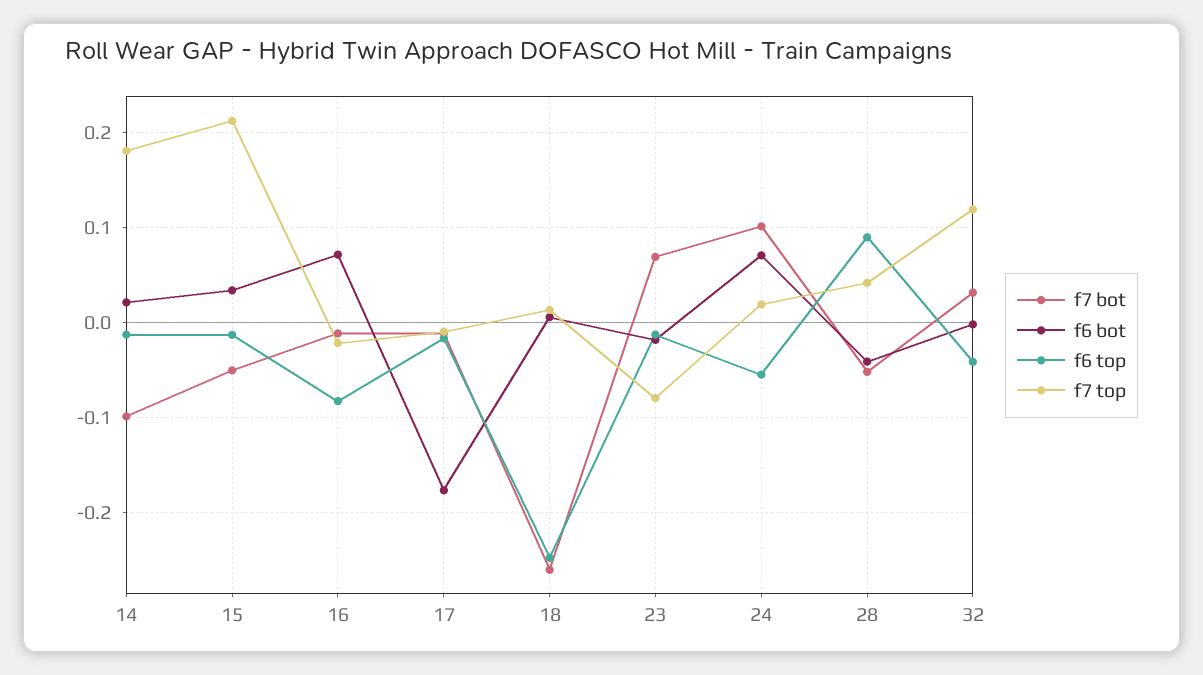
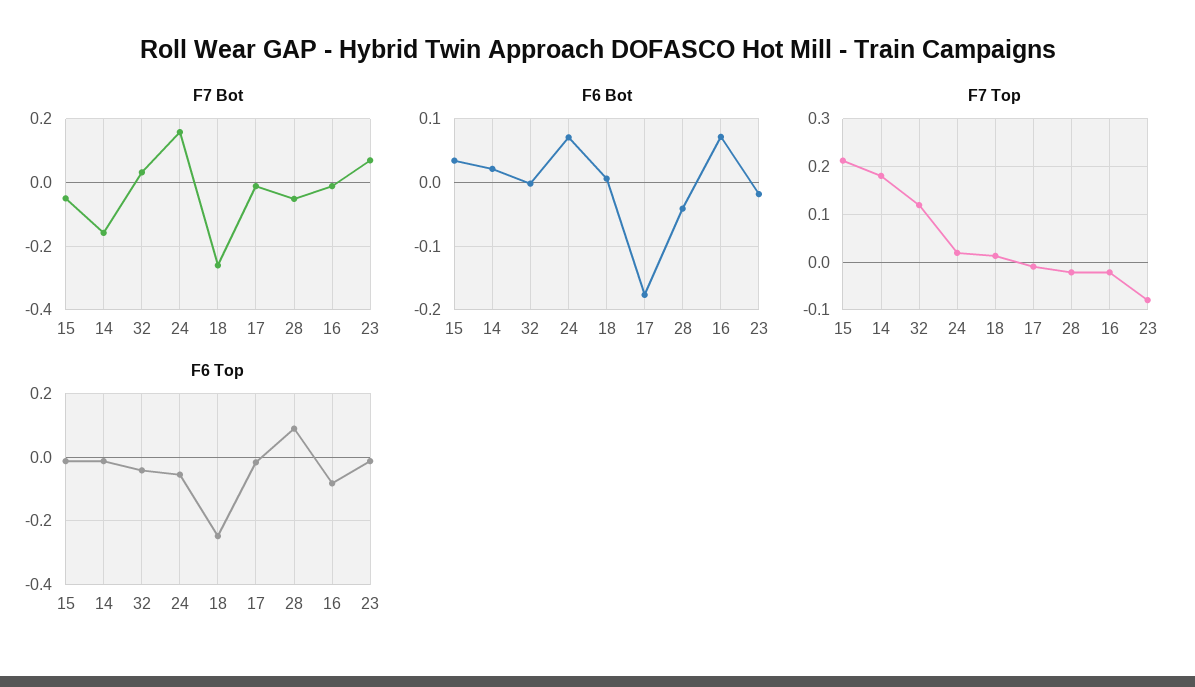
f7 bot, 14: -0.1 -> -0.16
f7 bot, 24: 0.1 -> 0.16
f7 top, 28: 0.04 -> -0.02

